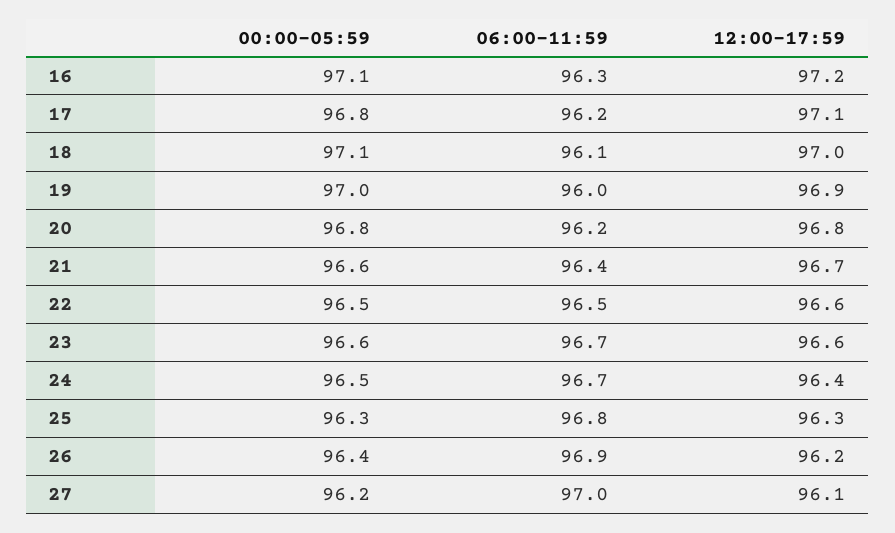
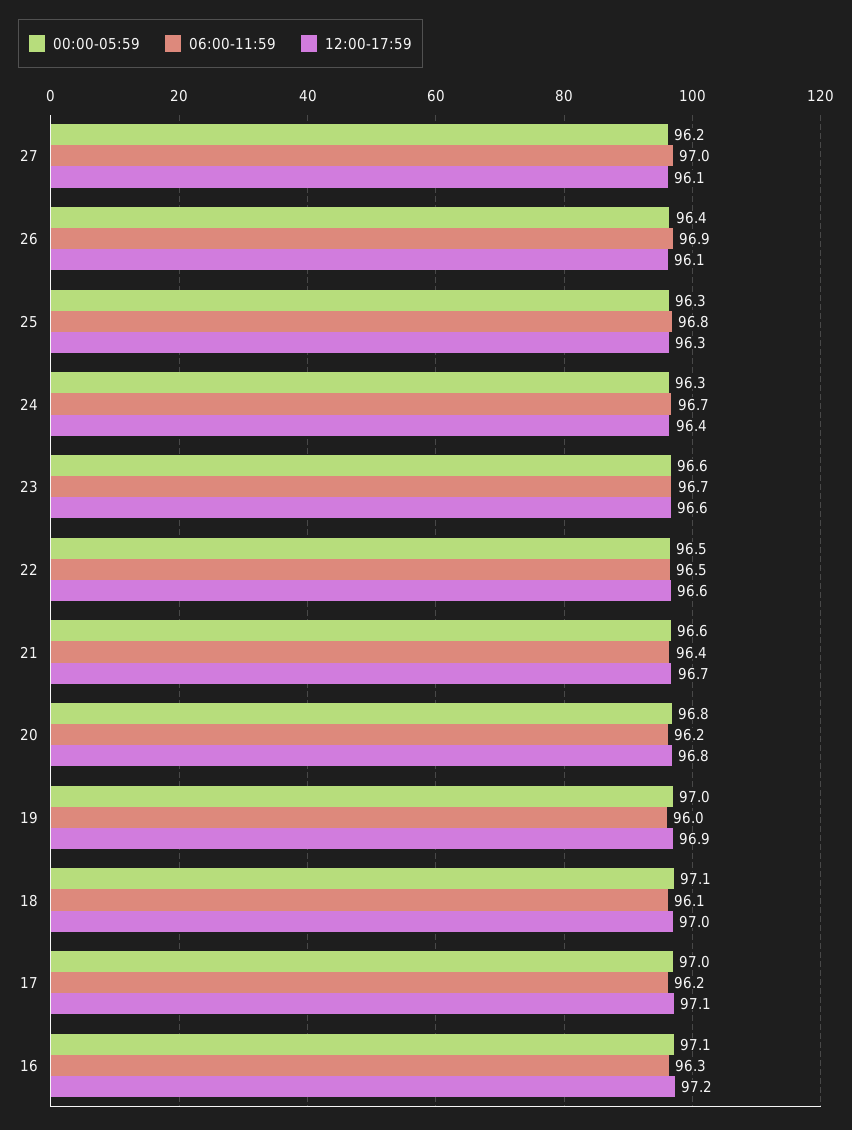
00:00-05:59, 17: 96.8 -> 97
00:00-05:59, 24: 96.5 -> 96.3
12:00-17:59, 26: 96.2 -> 96.1

